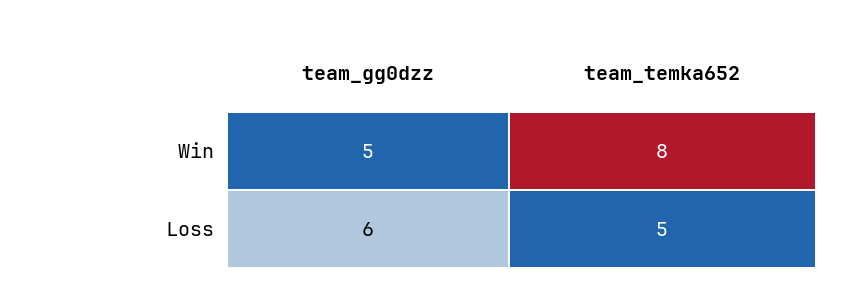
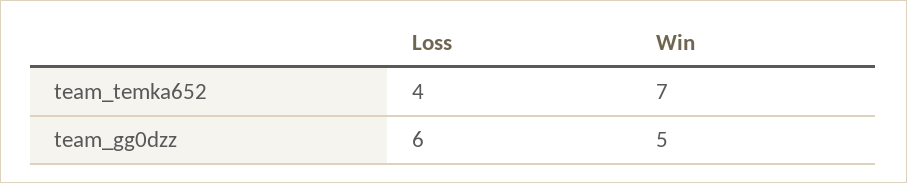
team_temka652, Win: 8 -> 7
team_temka652, Loss: 5 -> 4

